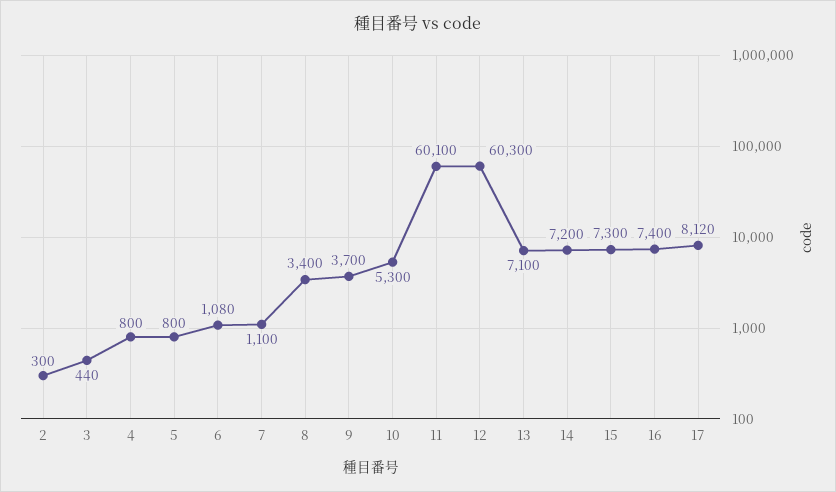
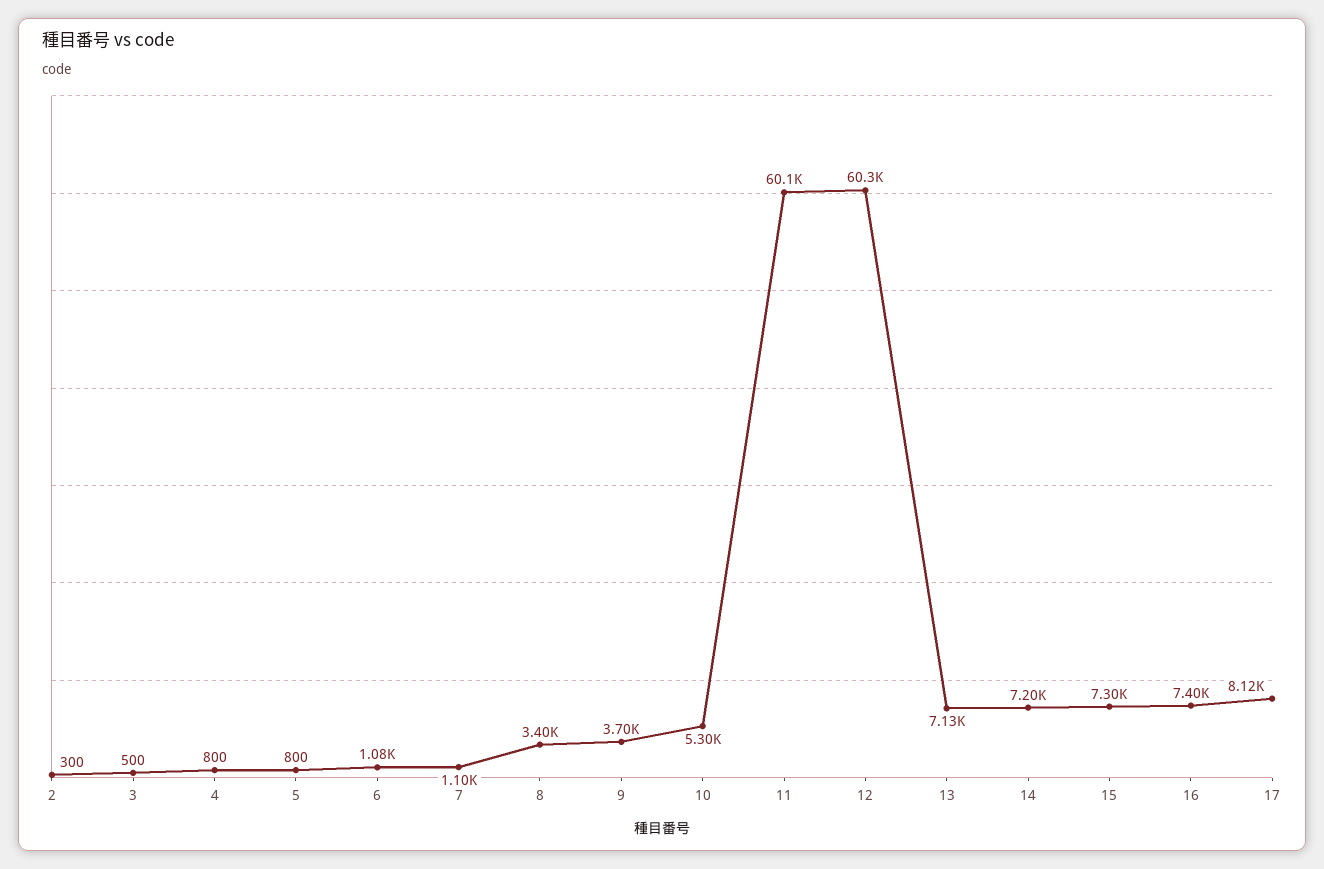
3: 440 -> 500
13: 7100 -> 7130

